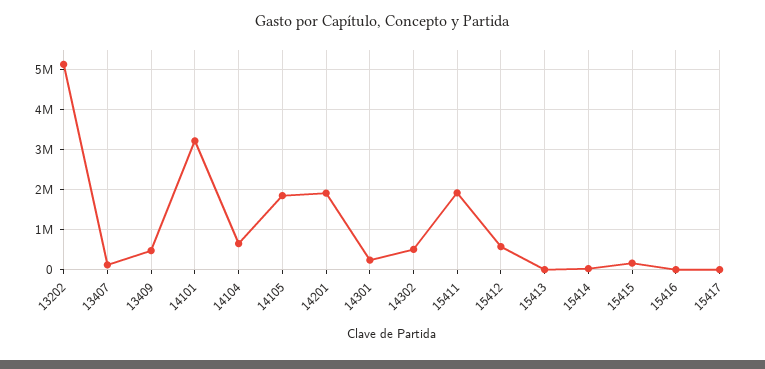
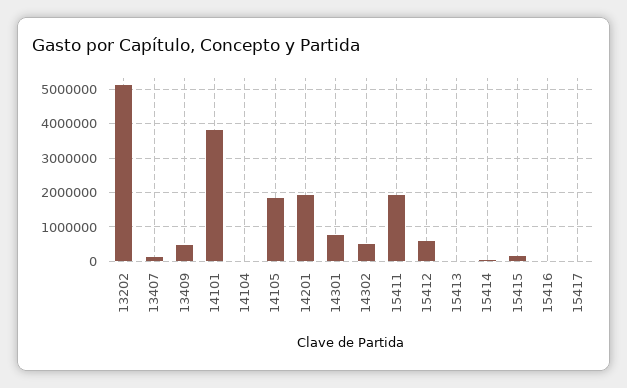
14101: 3200000 -> 3800000
14104: 600000 -> 0
14301: 200000 -> 800000

